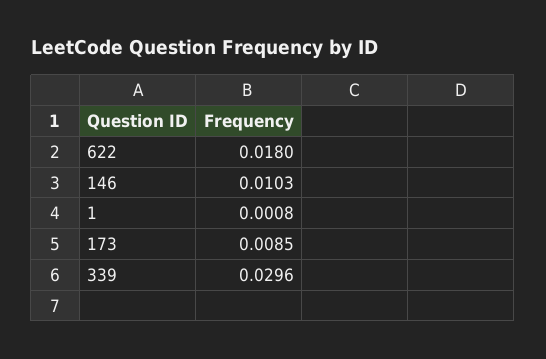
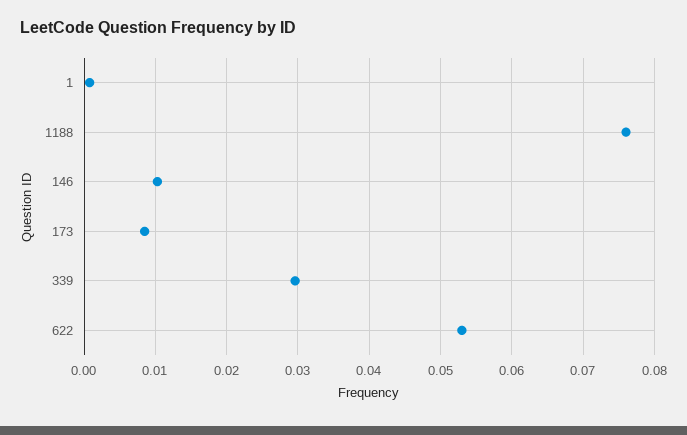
622: 0.018 -> 0.053
1188: none -> 0.076

